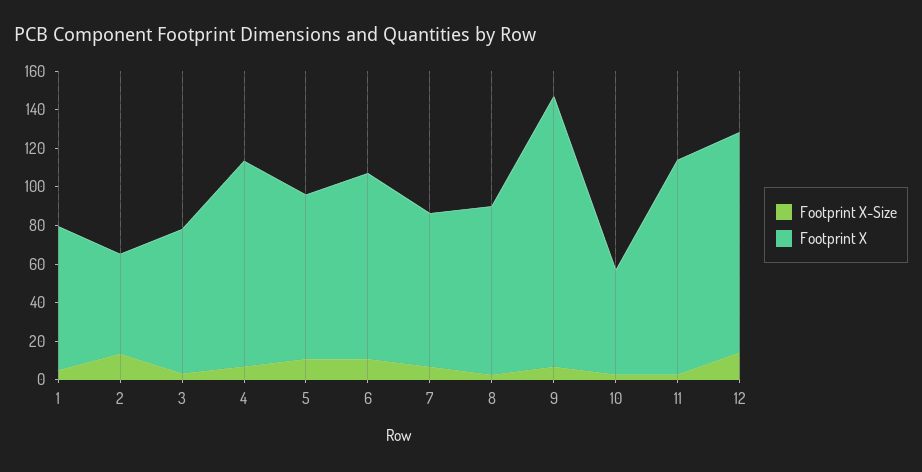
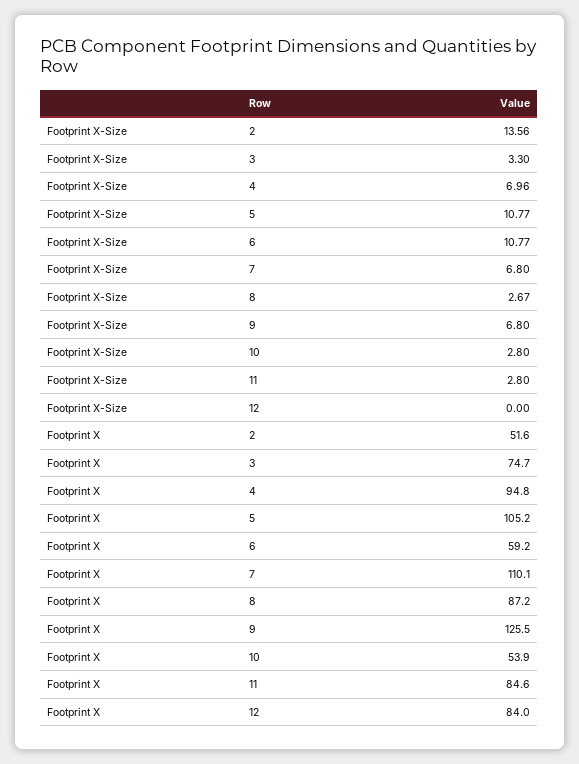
Footprint X-Size, 1: 5 -> none
Footprint X, 1: 75 -> none
Footprint X, 4: 105 -> 94.8
Footprint X, 5: 85 -> 105.2
Footprint X, 6: 95 -> 59.2
Footprint X, 7: 80 -> 110.1
Footprint X, 9: 140 -> 125.5
Footprint X, 11: 110 -> 84.6
Footprint X-Size, 12: 15 -> 0
Footprint X, 12: 115 -> 84

